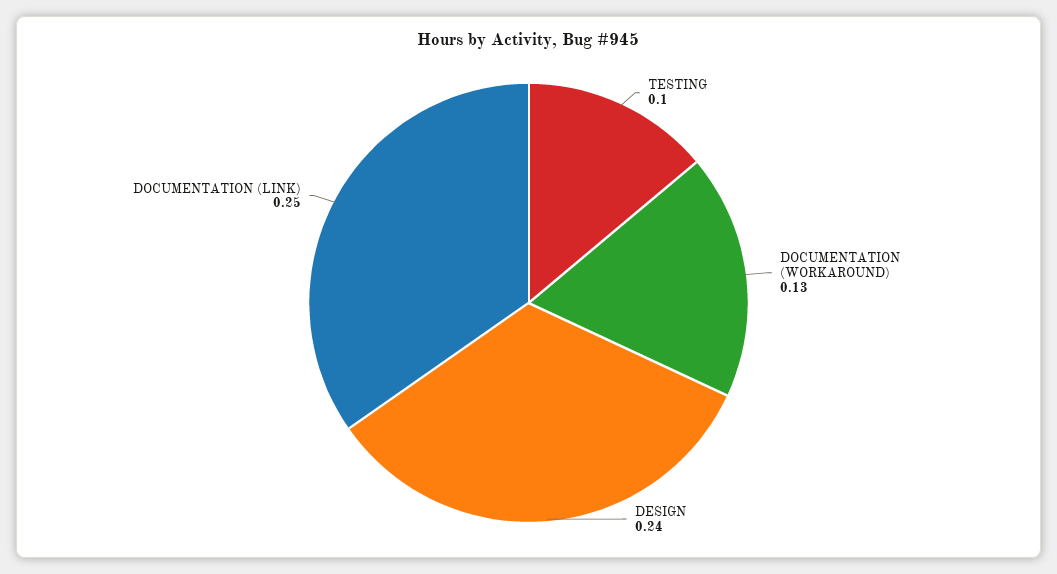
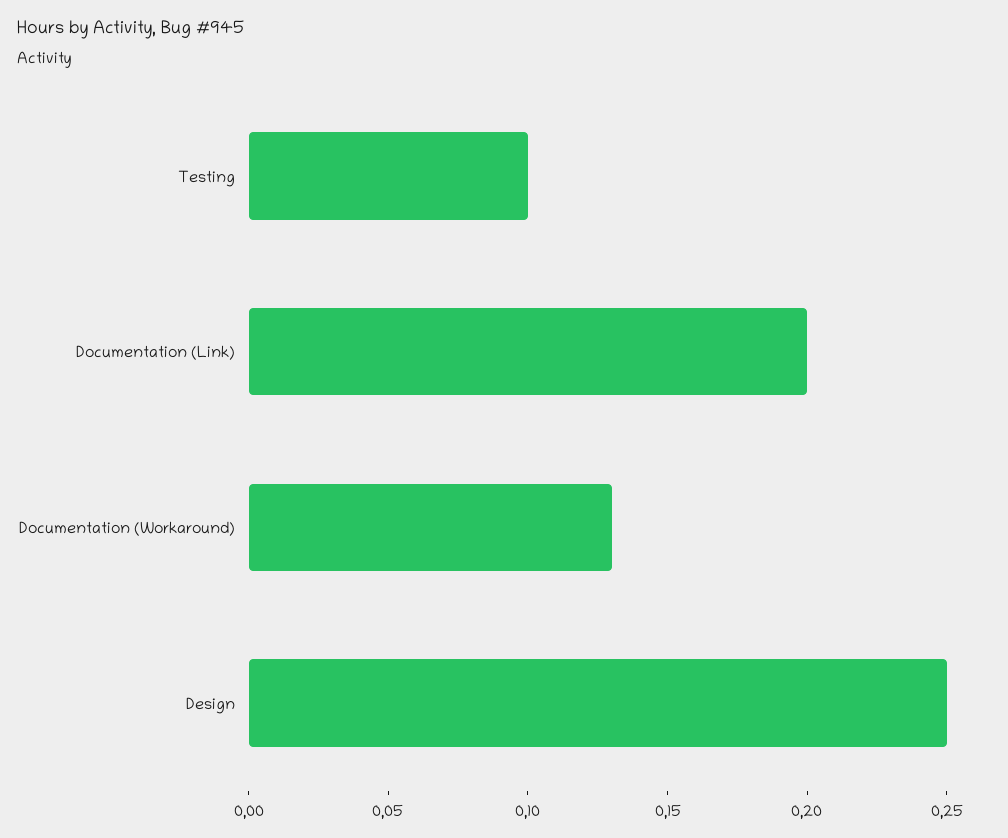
DESIGN: 0.24 -> 0.25
DOCUMENTATION (LINK): 0.25 -> 0.2

